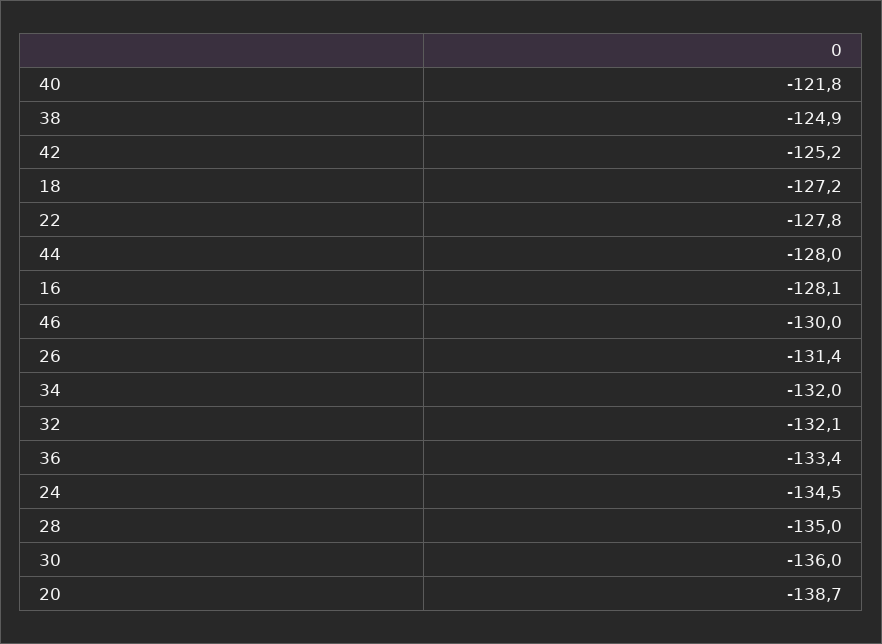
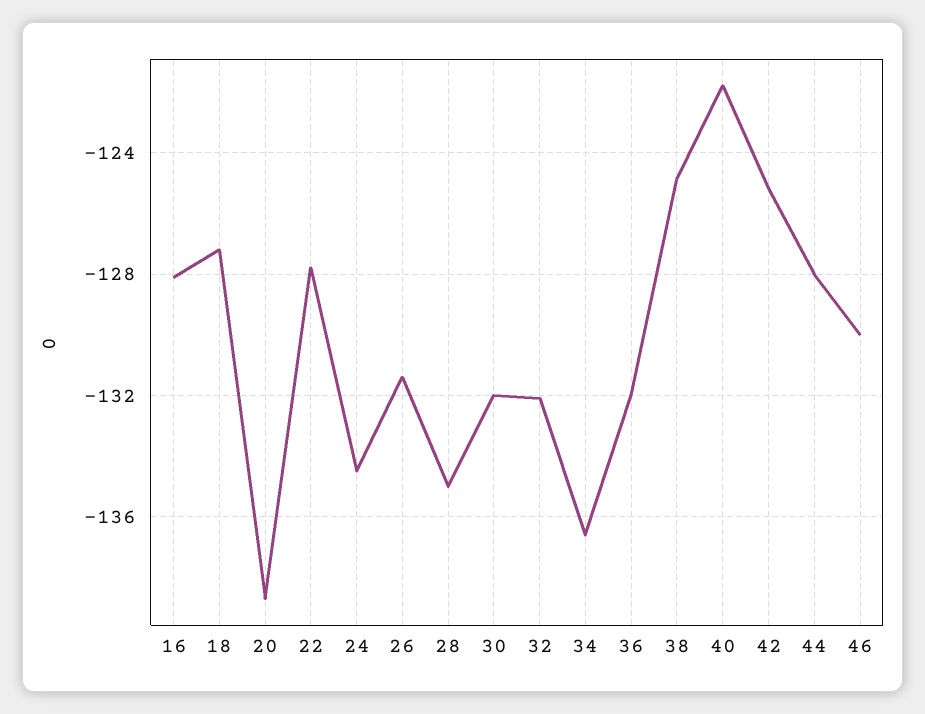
34: -132 -> -136.5
36: -133.4 -> -132
30: -136 -> -132

